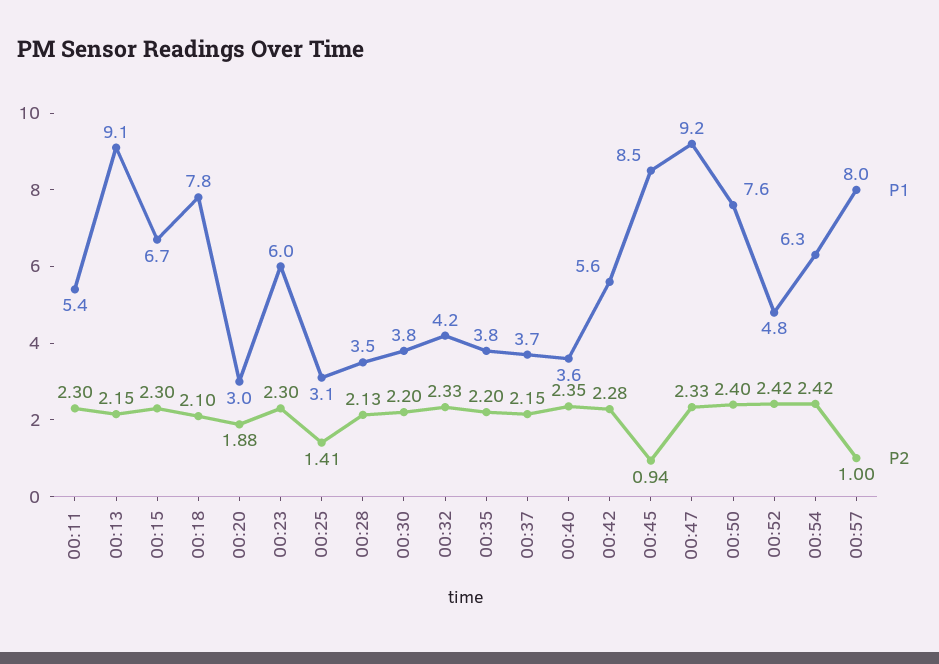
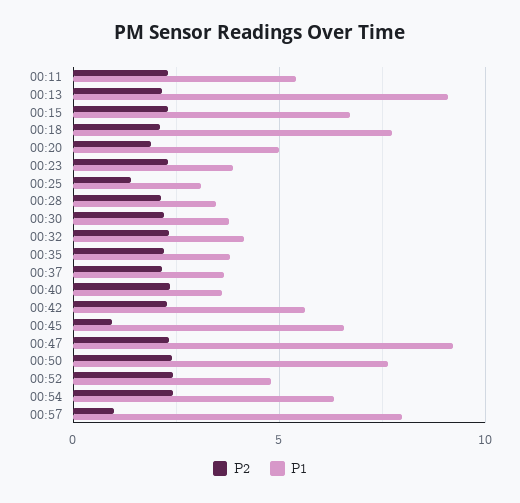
P1, 00:20: 3 -> 5
P1, 00:23: 6 -> 4
P1, 00:45: 8.5 -> 6.5

